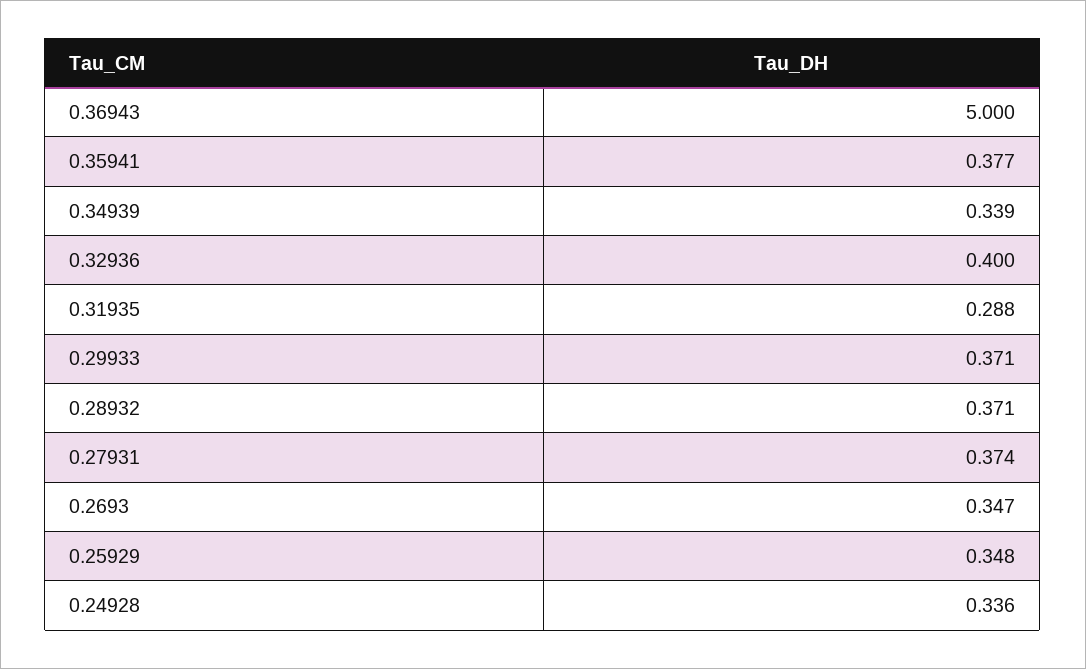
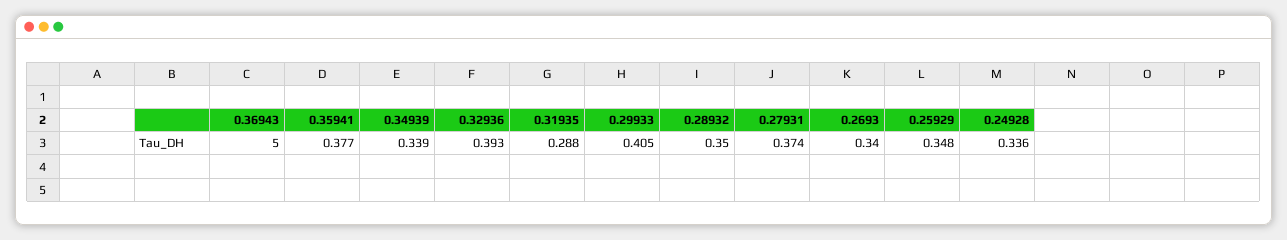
0.32936: 0.4 -> 0.393
0.29933: 0.371 -> 0.405
0.28932: 0.371 -> 0.35
0.2693: 0.347 -> 0.34

